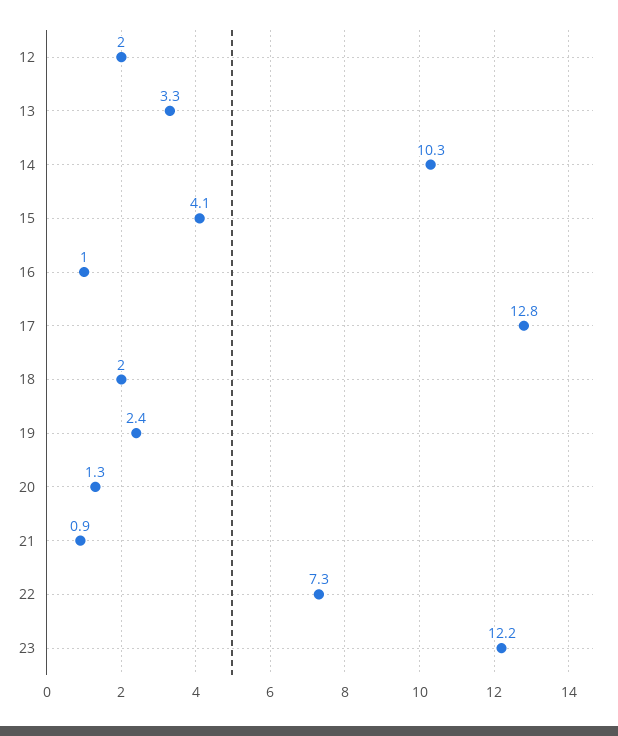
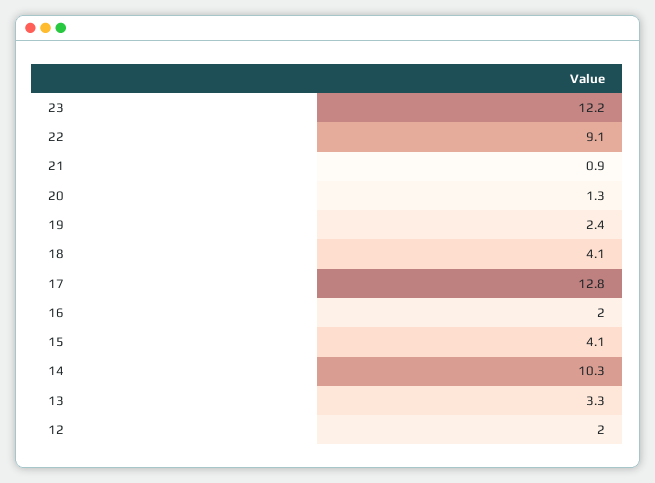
16: 1 -> 2
18: 2 -> 4.1
22: 7.3 -> 9.1

